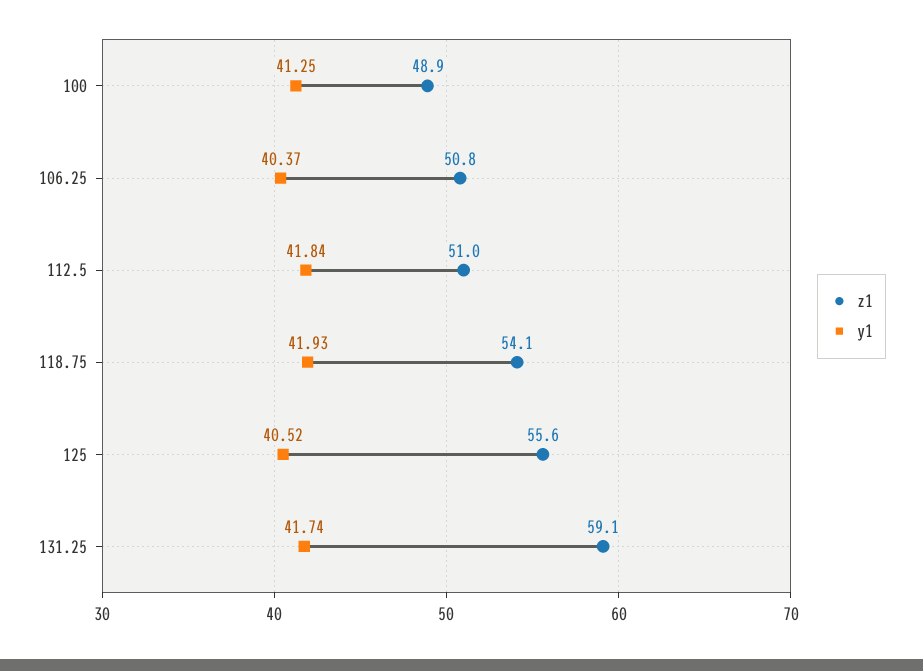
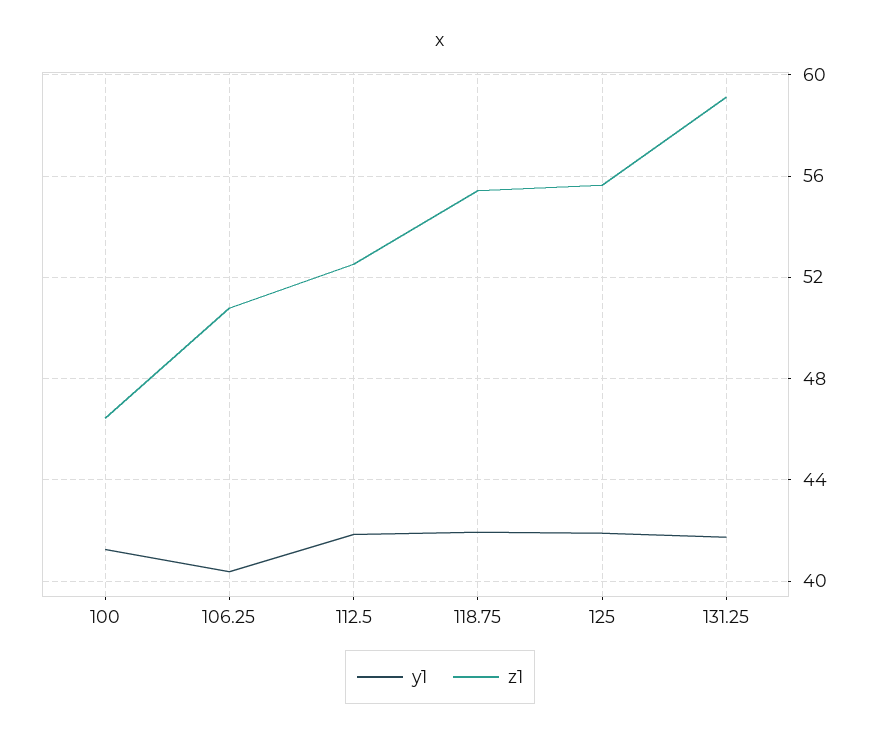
z1, 100: 48.9 -> 46.5
z1, 112.5: 51 -> 52.5
z1, 118.75: 54.1 -> 55.5
y1, 125: 40.52 -> 42

